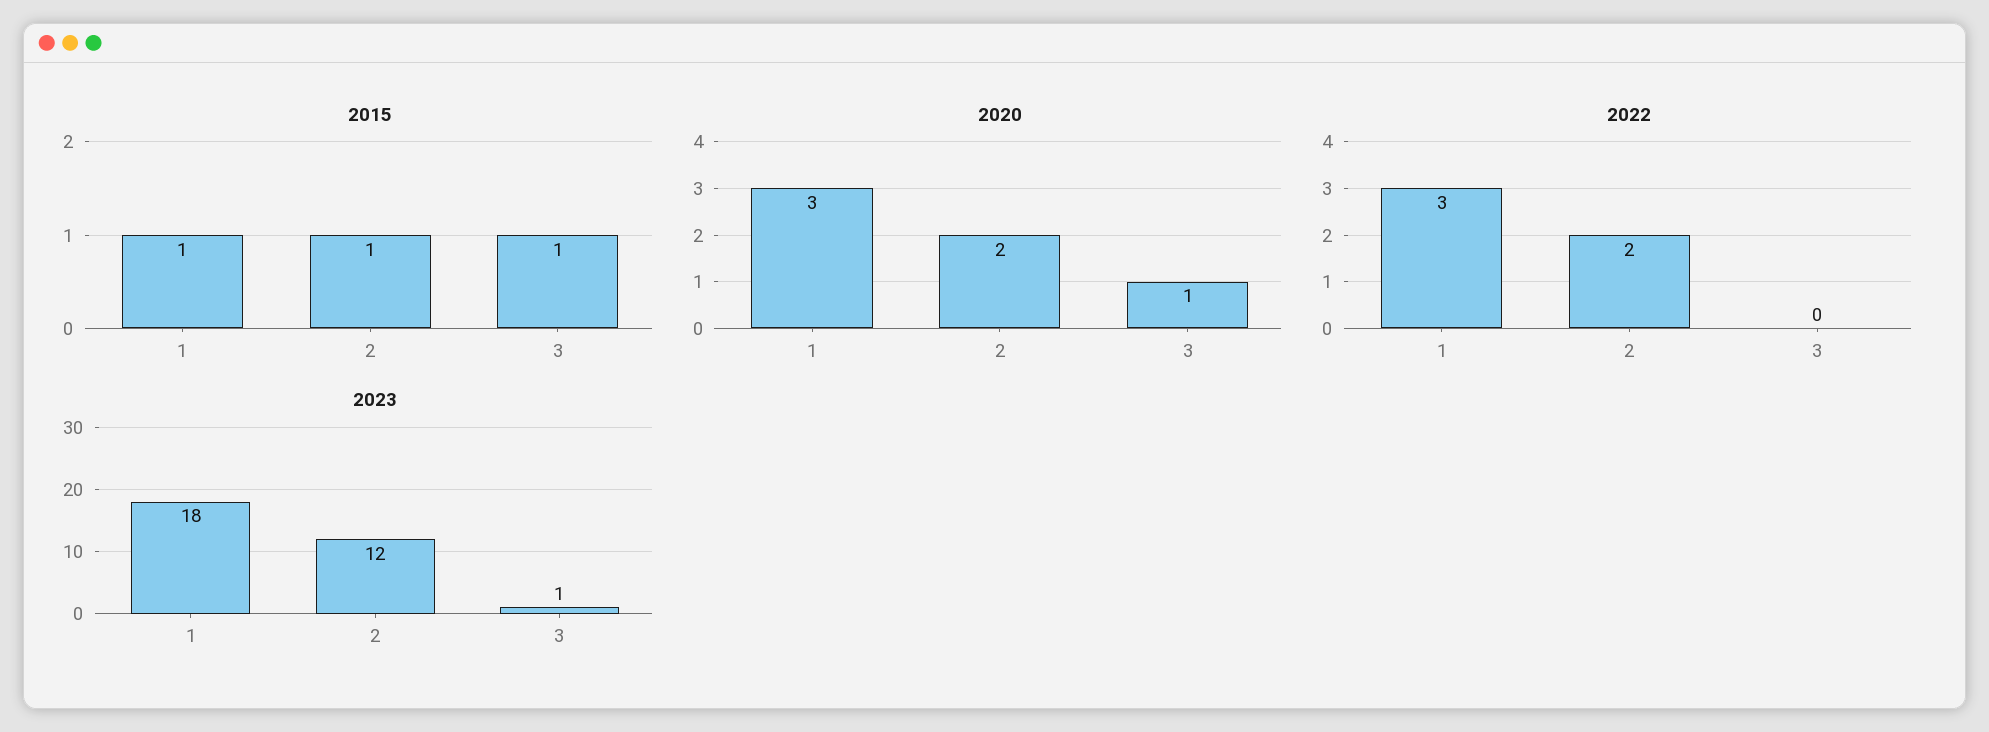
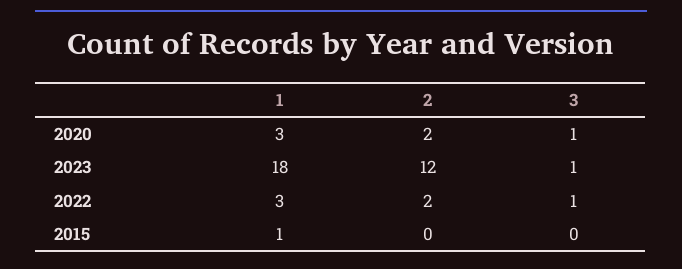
2015, 2: 1 -> 0
2015, 3: 1 -> 0
2022, 3: 0 -> 1

